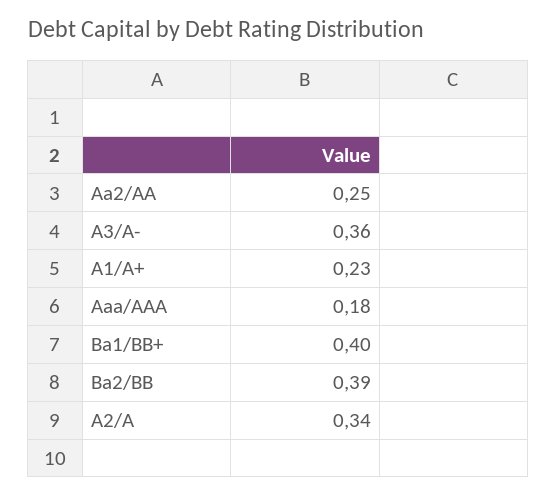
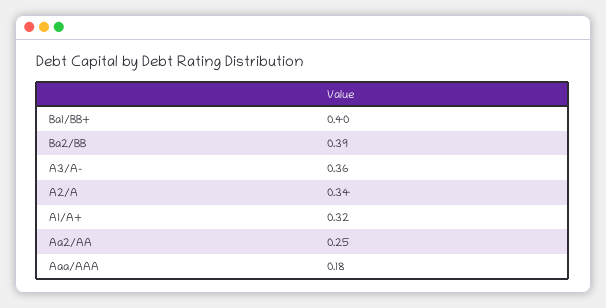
A1/A+: 0.23 -> 0.32

